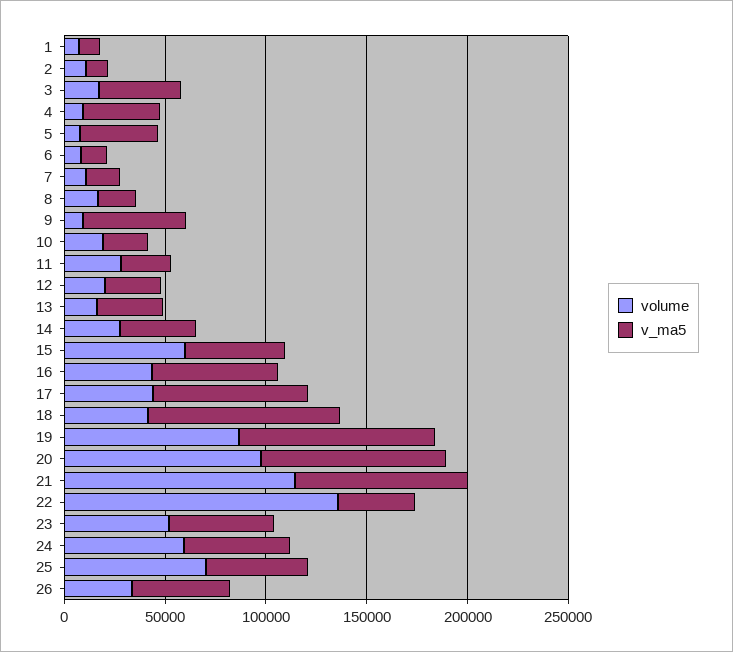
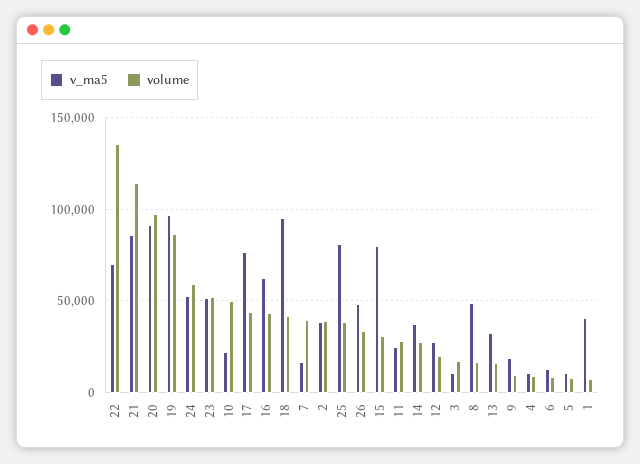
v_ma5, 1: 10000 -> 40000
volume, 2: 10000 -> 40000
v_ma5, 2: 10000 -> 40000
v_ma5, 3: 40000 -> 10000
v_ma5, 4: 40000 -> 10000
v_ma5, 5: 40000 -> 10000
volume, 7: 10000 -> 40000
v_ma5, 8: 20000 -> 50000
v_ma5, 9: 50000 -> 20000
volume, 10: 20000 -> 50000
volume, 15: 60000 -> 30000
v_ma5, 15: 50000 -> 80000
v_ma5, 22: 40000 -> 70000
volume, 25: 70000 -> 40000
v_ma5, 25: 50000 -> 80000

